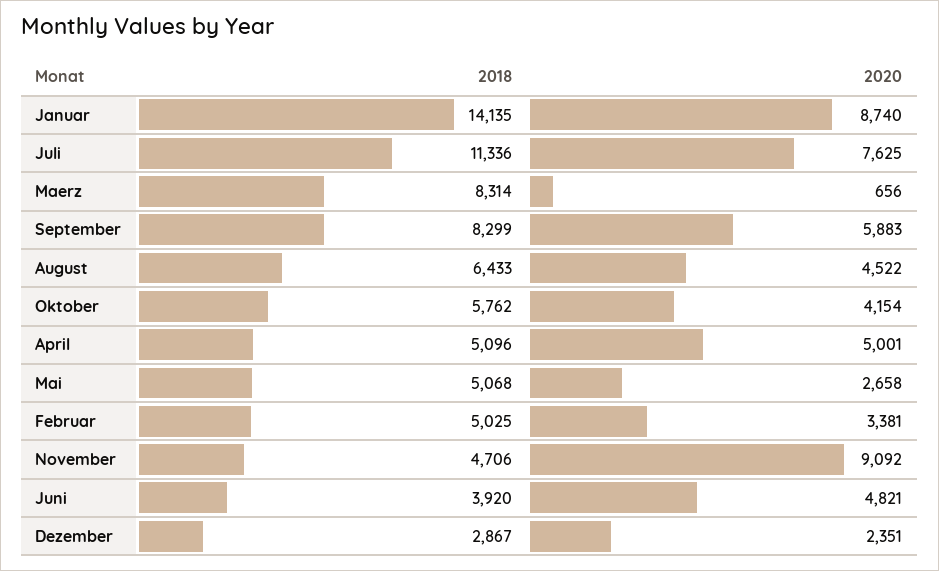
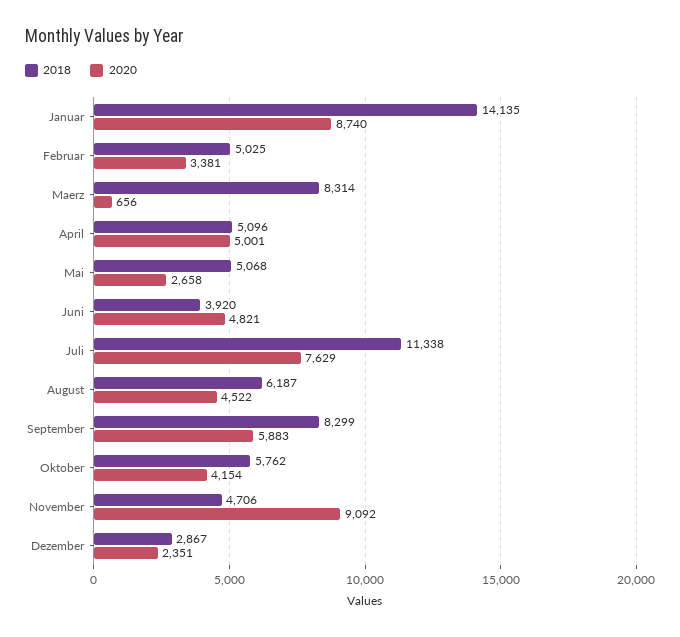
2018, Juli: 11336 -> 11338
2020, Juli: 7625 -> 7629
2018, August: 6433 -> 6187

